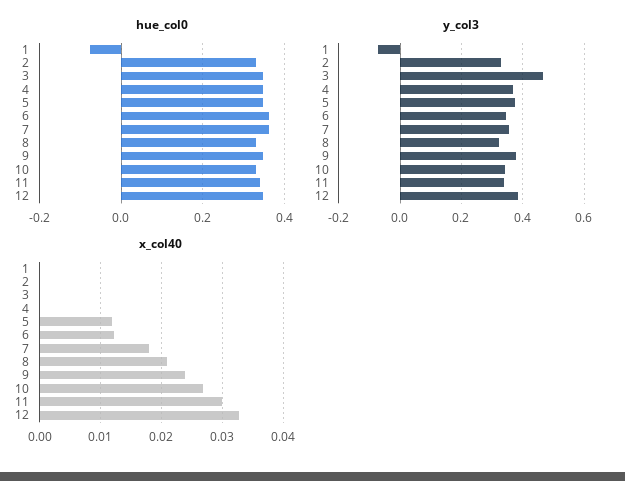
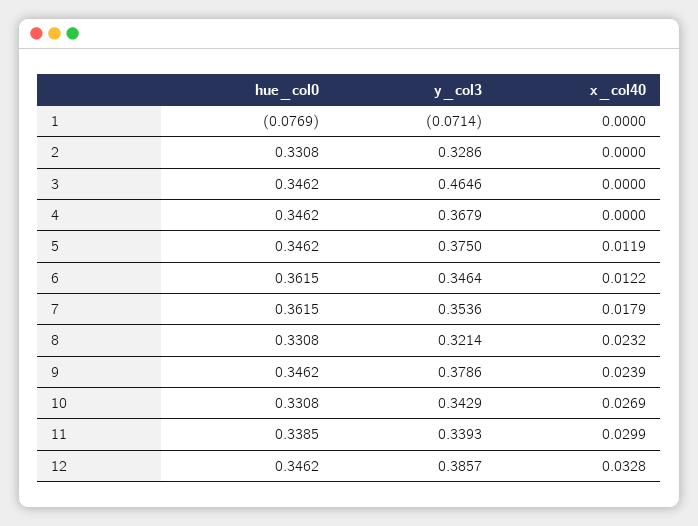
x_col40, 8: 0.021 -> 0.0232

